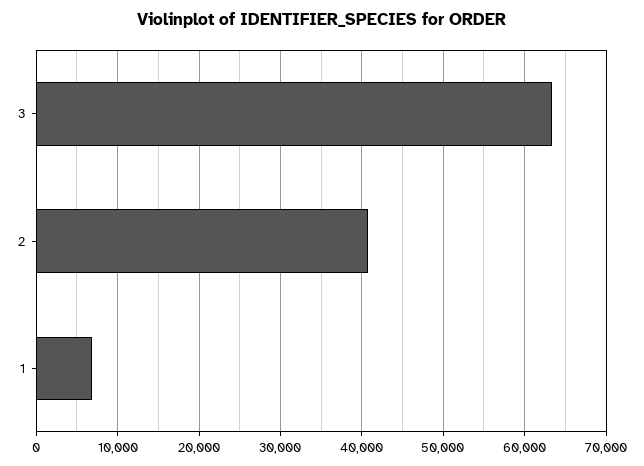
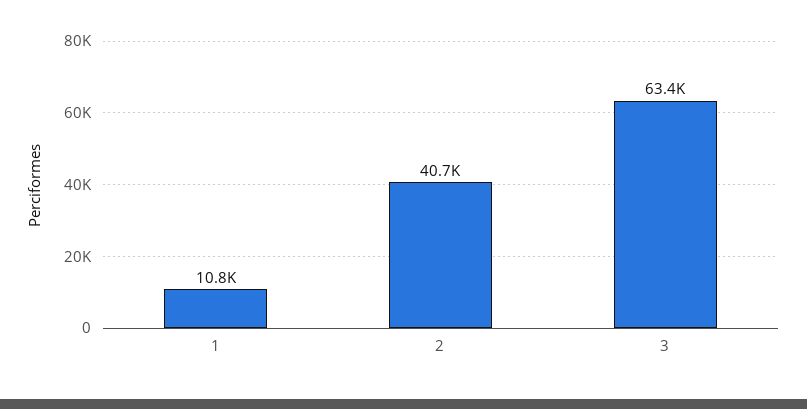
1: 7000 -> 10800

